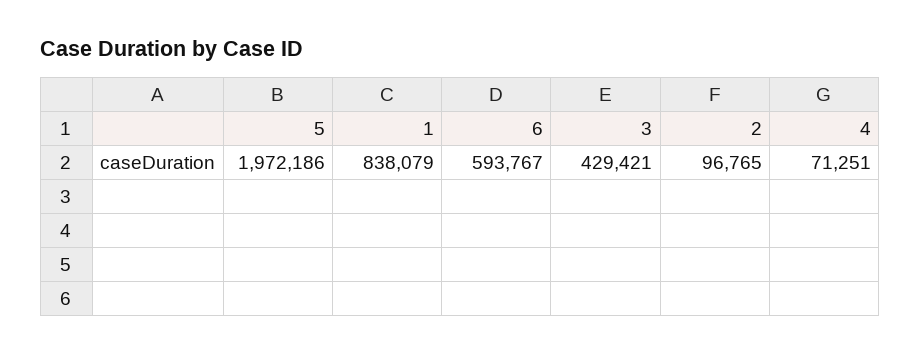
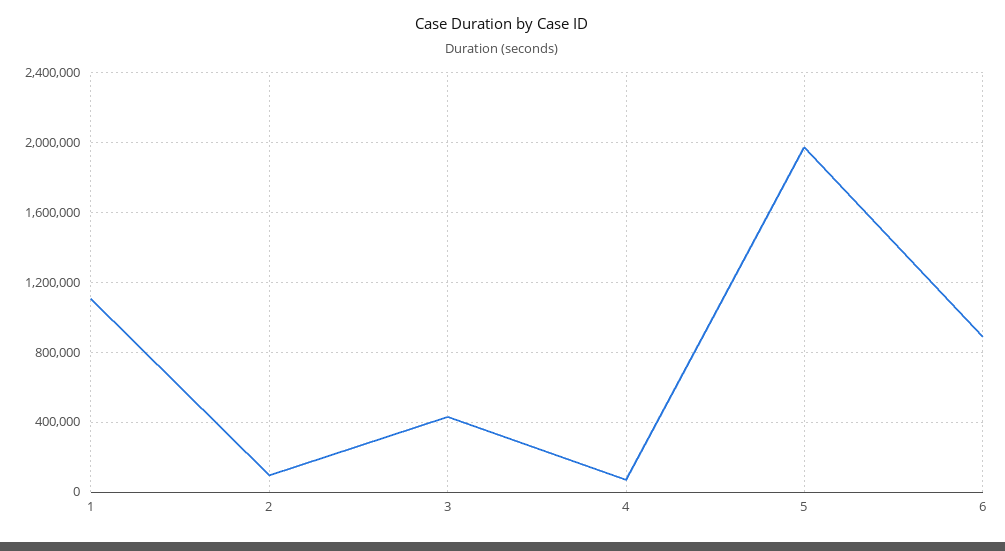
1: 838079 -> 1100000
6: 593767 -> 900000

